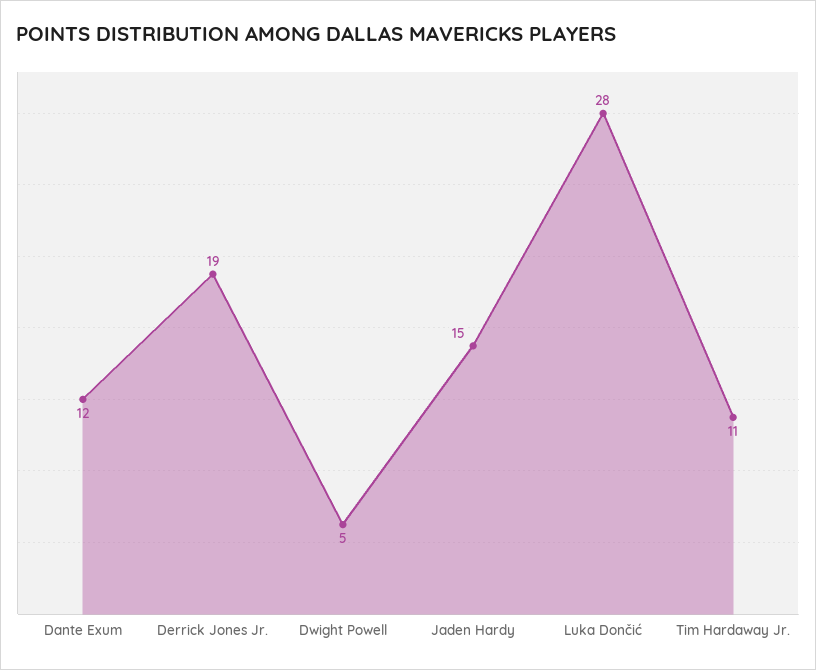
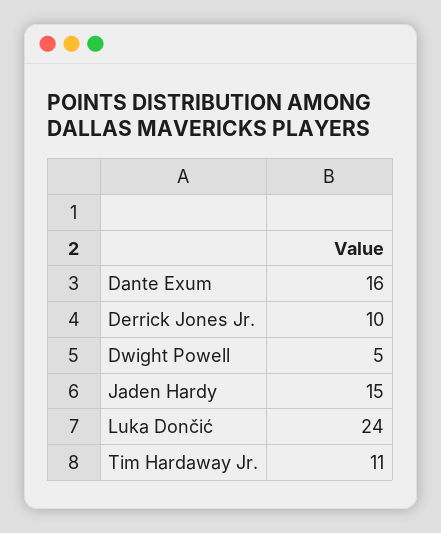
Dante Exum: 12 -> 16
Derrick Jones Jr.: 19 -> 10
Luka Dončić: 28 -> 24

